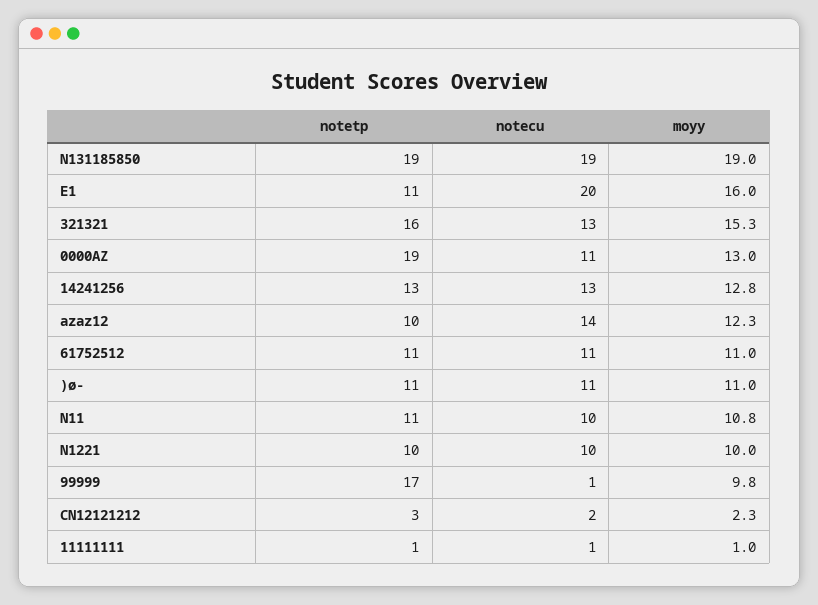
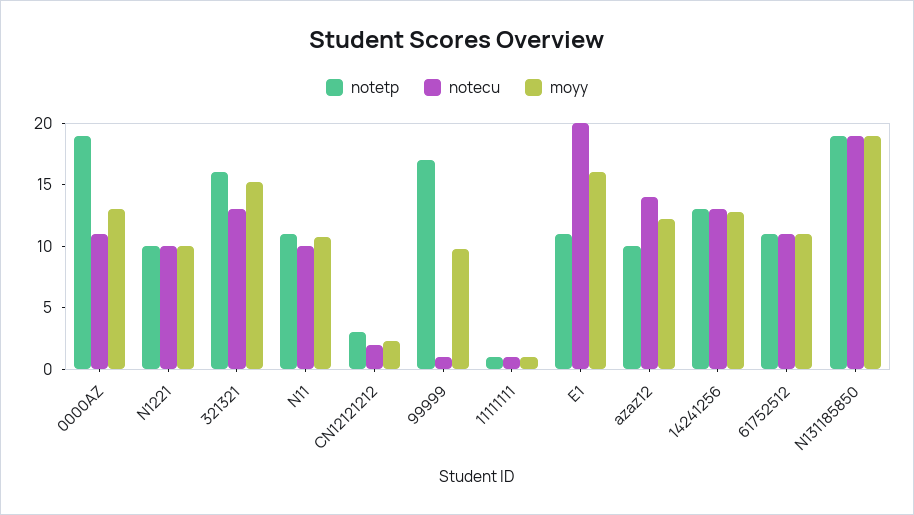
notetp, )ø-: 11 -> none
notecu, )ø-: 11 -> none
moyy, )ø-: 11 -> none

